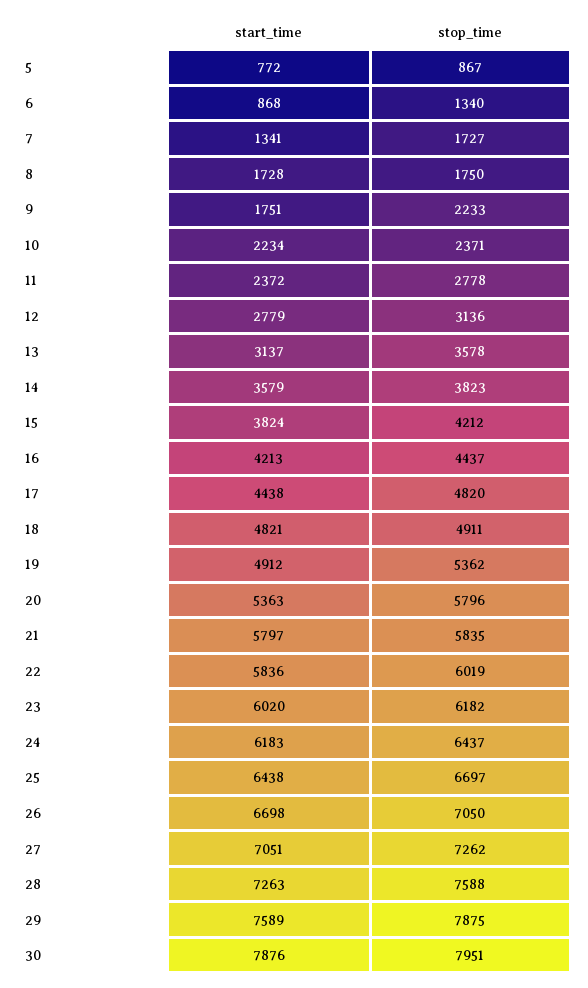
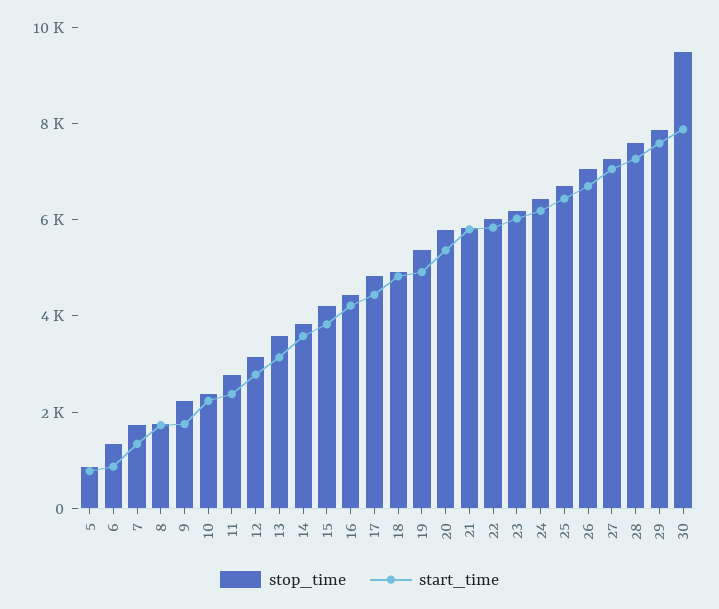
stop_time, 30: 7951 -> 9500

